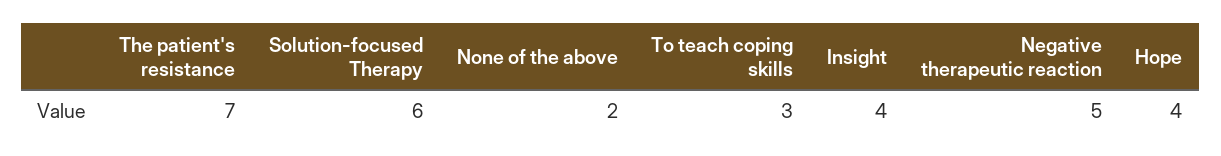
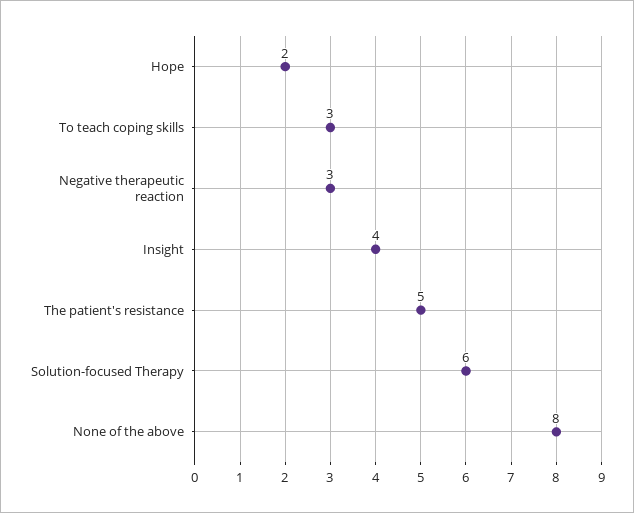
The patient's resistance: 7 -> 5
None of the above: 2 -> 8
Negative therapeutic reaction: 5 -> 3
Hope: 4 -> 2

